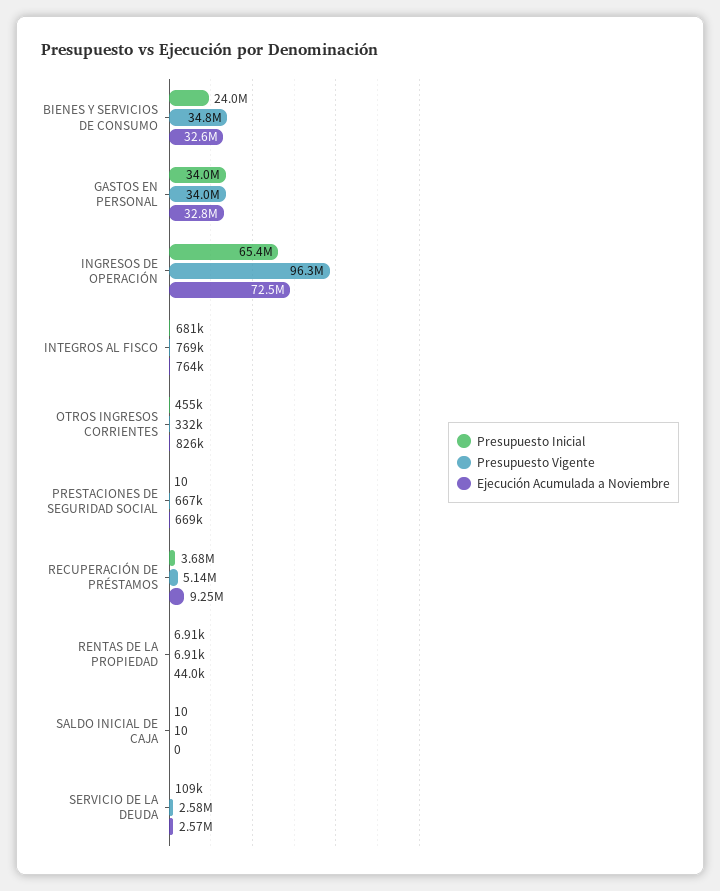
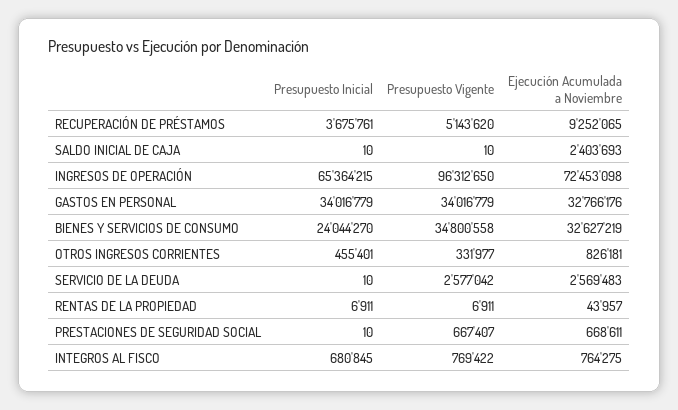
Ejecución Acumulada a Noviembre, SALDO INICIAL DE CAJA: 0 -> 2403693
Presupuesto Inicial, SERVICIO DE LA DEUDA: 109000 -> 10

